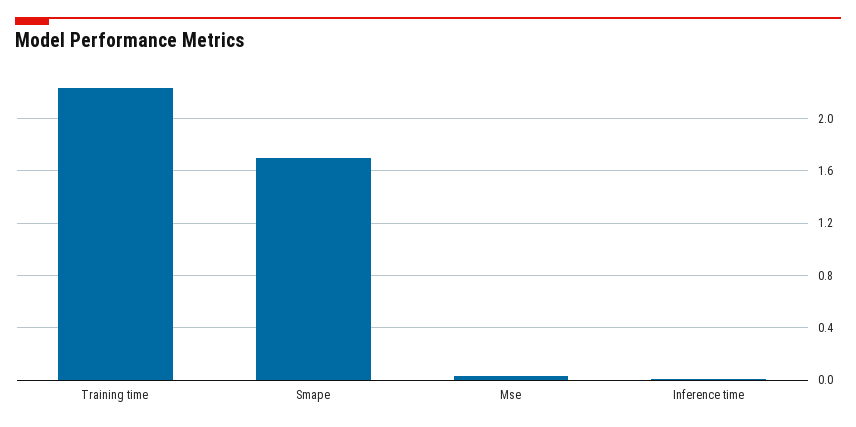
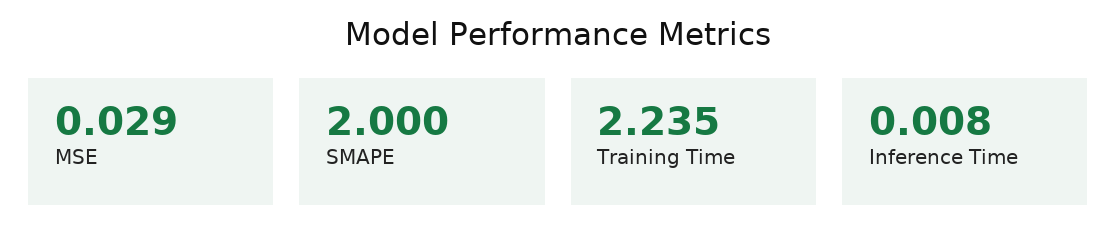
Smape: 1.7 -> 2

